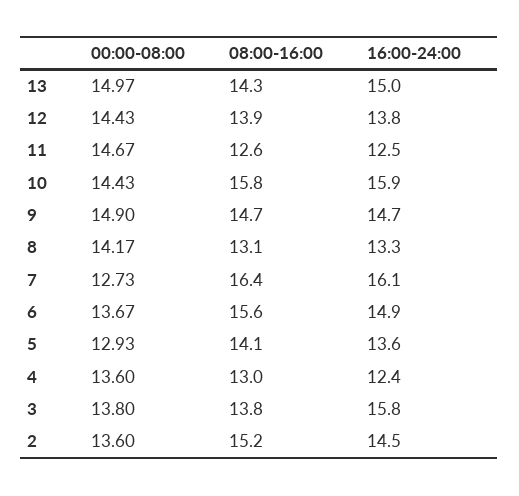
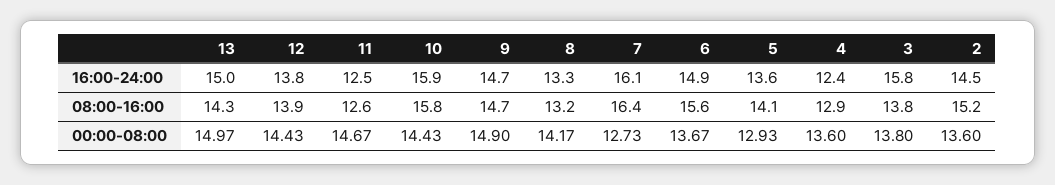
08:00-16:00, 8: 13.1 -> 13.2
08:00-16:00, 4: 13 -> 12.9

